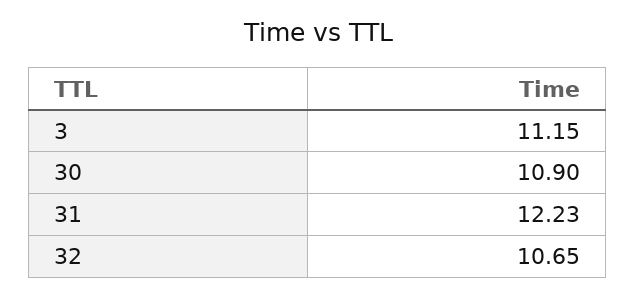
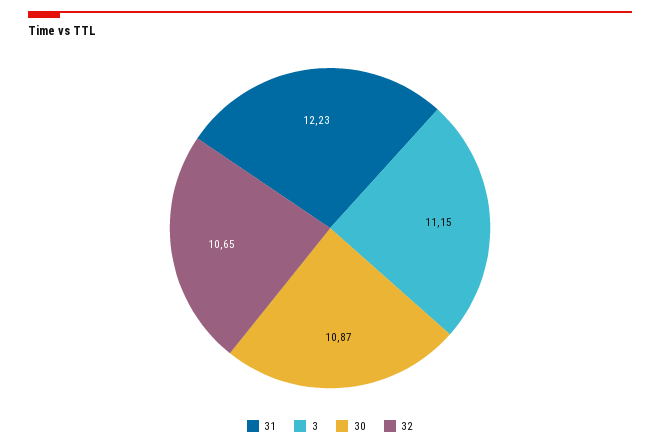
30: 10.9 -> 10.87

